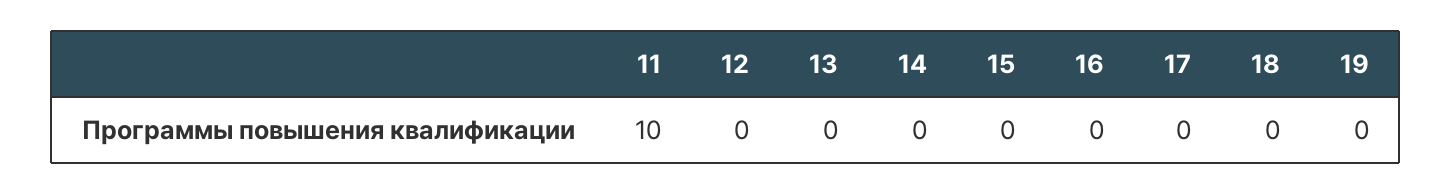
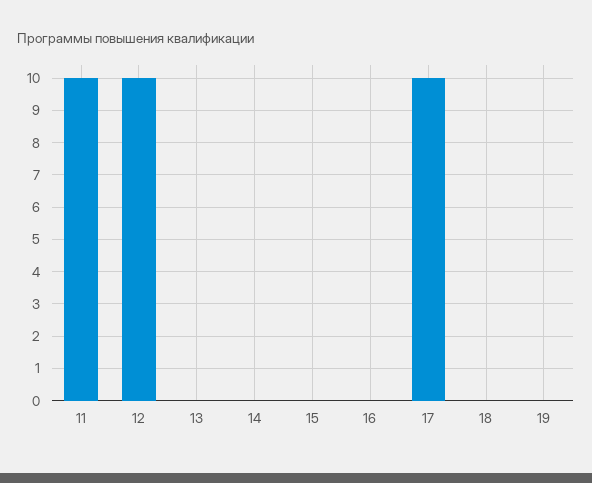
12: 0 -> 10
17: 0 -> 10

